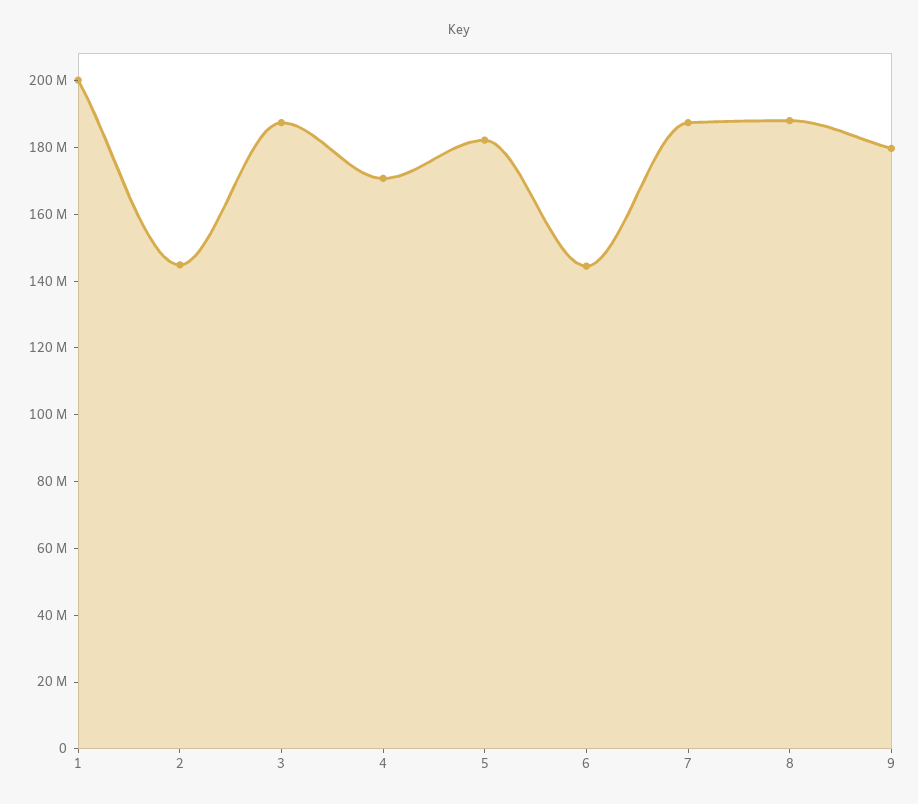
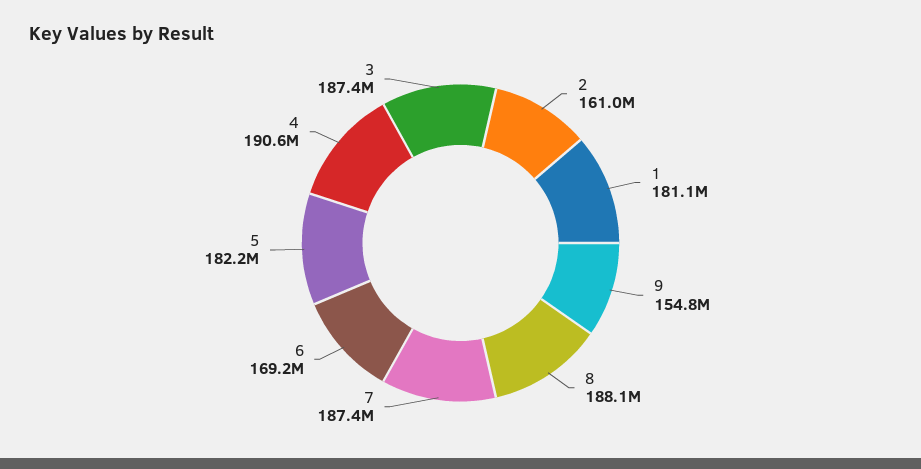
1: 200000000 -> 181100000
2: 145000000 -> 161000000
4: 170000000 -> 190600000
6: 145000000 -> 169200000
9: 180000000 -> 154800000

